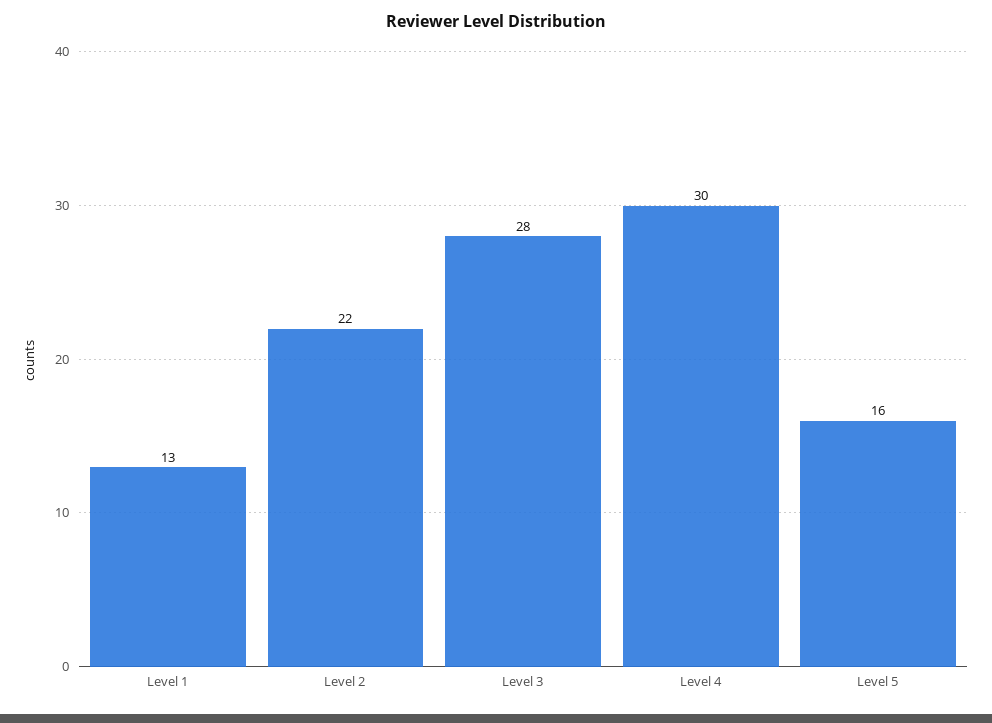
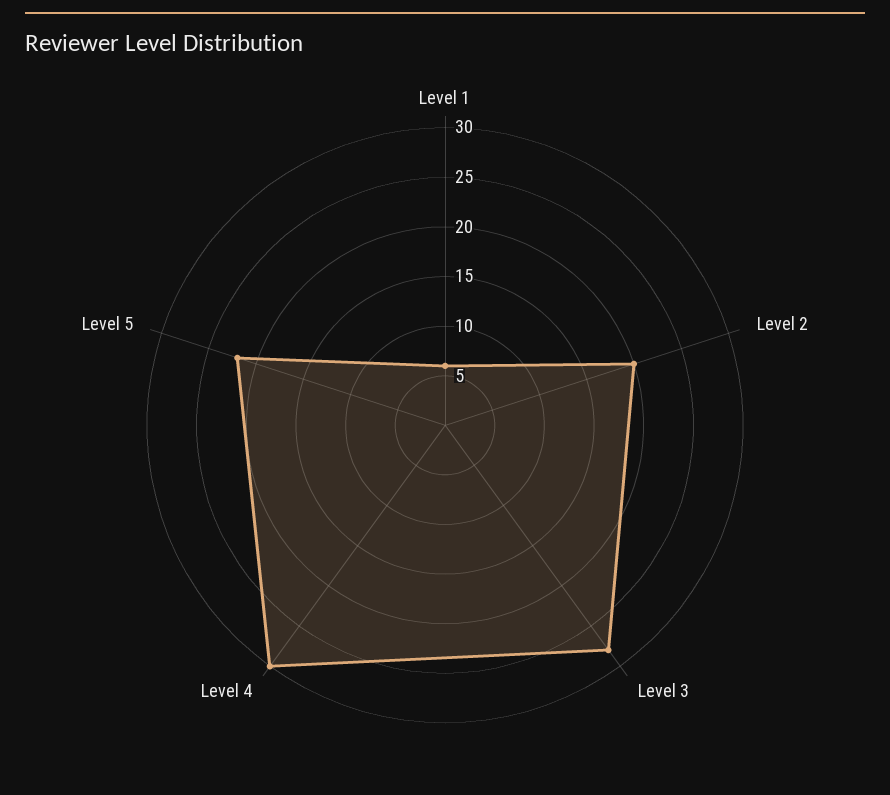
Level 1: 13 -> 6
Level 2: 22 -> 20
Level 5: 16 -> 22

